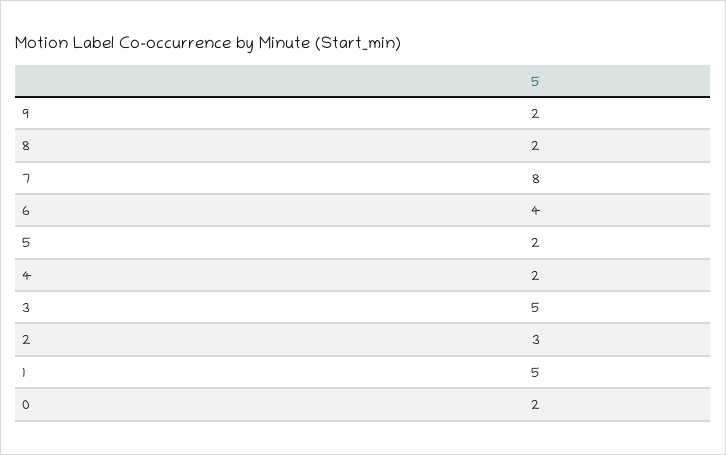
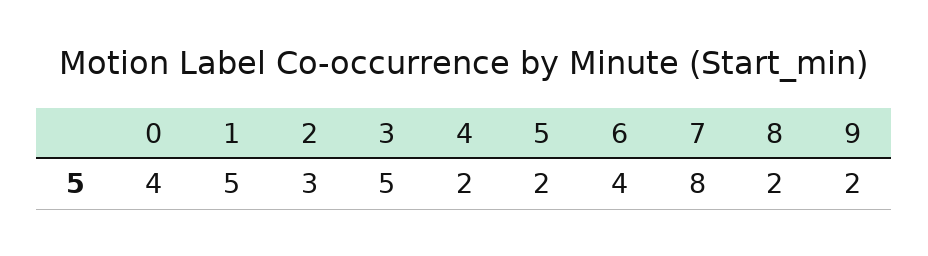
0: 2 -> 4

